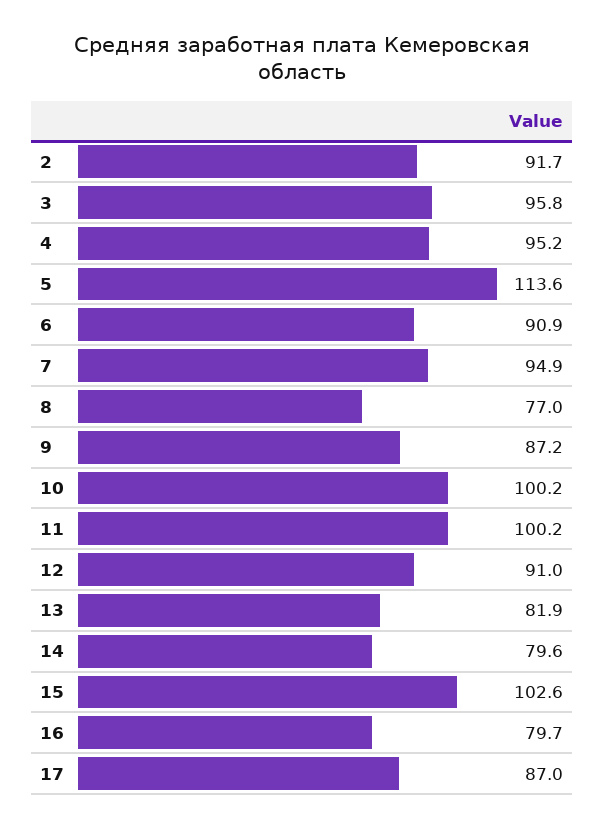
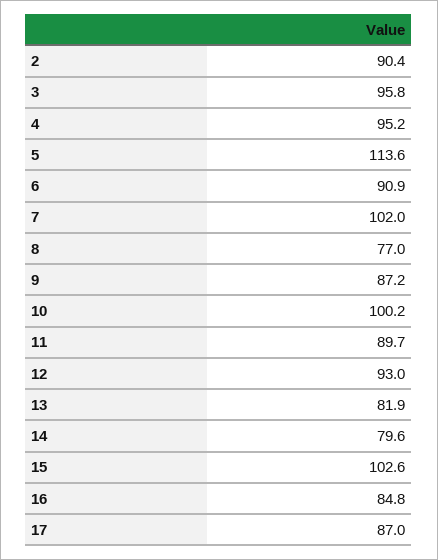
2: 91.7 -> 90.4
7: 94.9 -> 102
11: 100.2 -> 89.7
12: 91 -> 93
16: 79.7 -> 84.8

